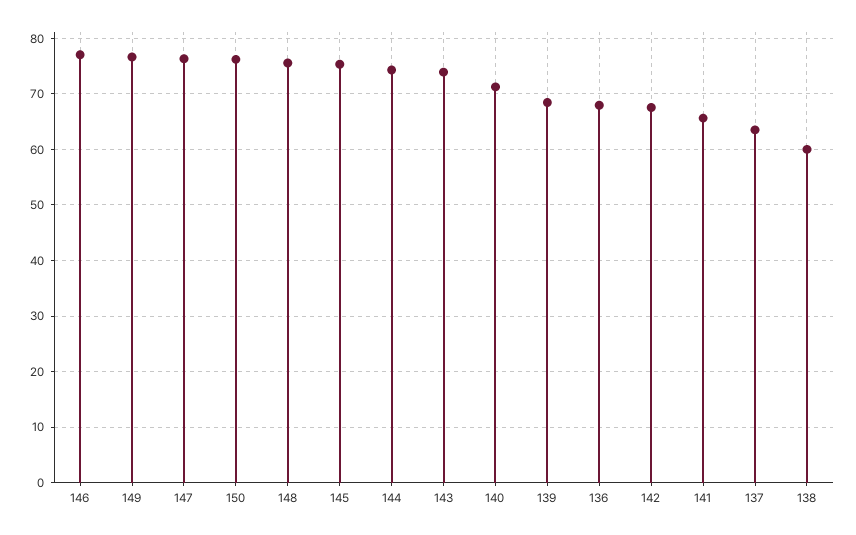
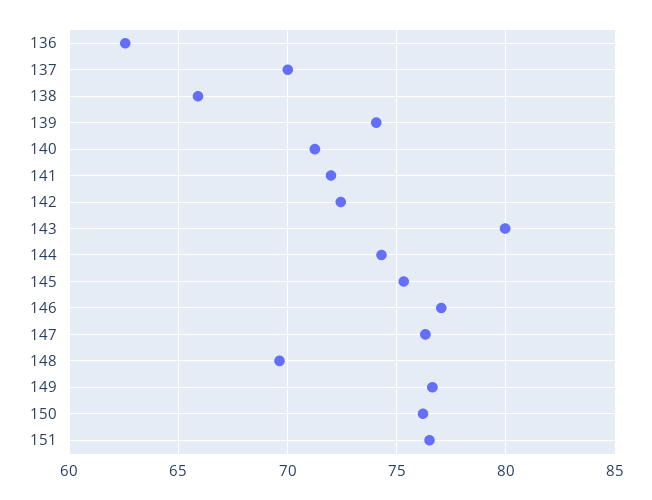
148: 76 -> 69.5
143: 74 -> 80
139: 68 -> 74
136: 68 -> 62.5
142: 68 -> 72.5
141: 66 -> 72
137: 64 -> 70
138: 60 -> 66
151: none -> 76.5

